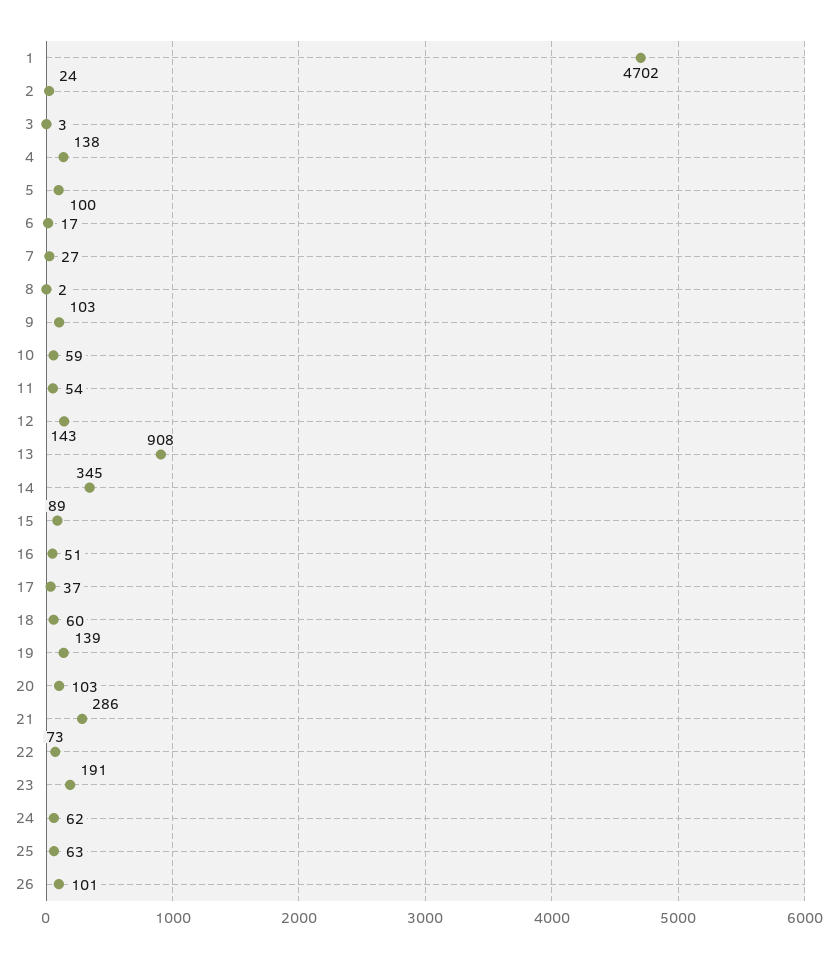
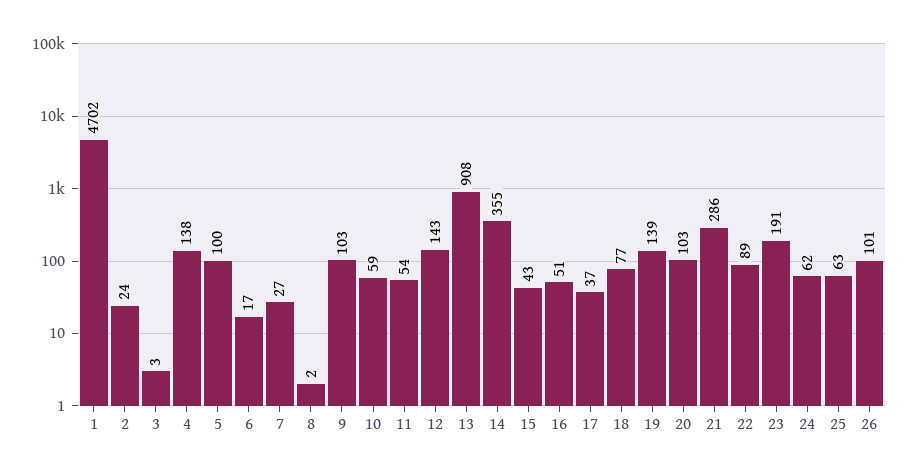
14: 345 -> 355
15: 89 -> 43
18: 60 -> 77
22: 73 -> 89

